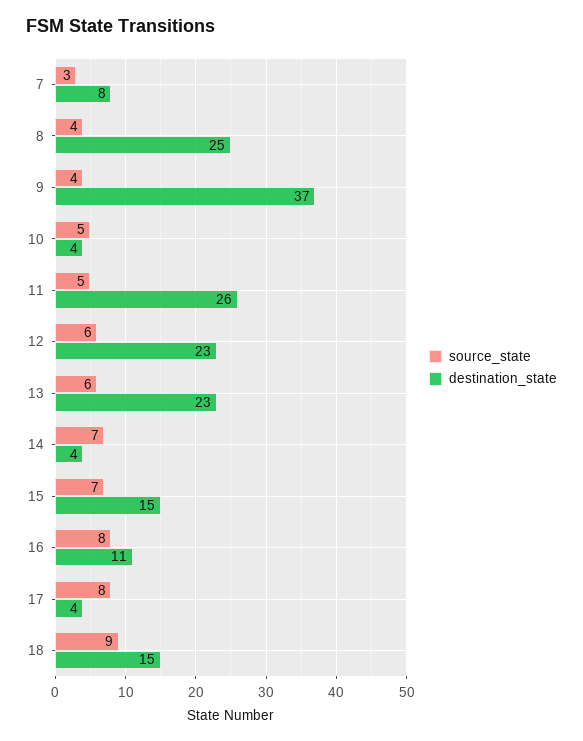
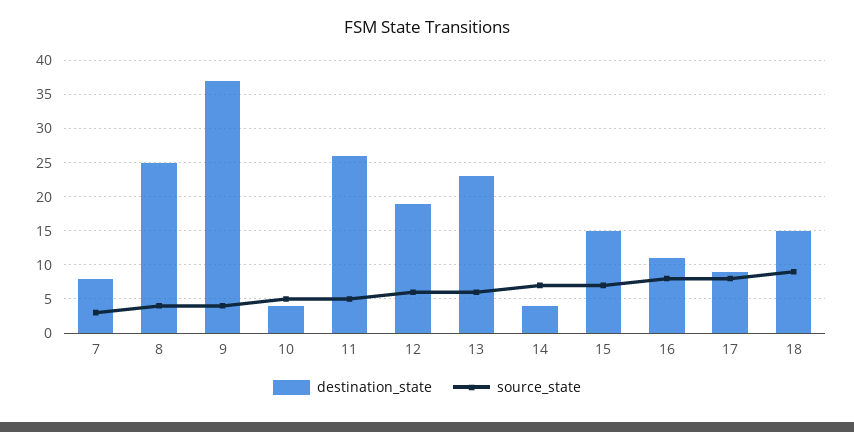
destination_state, 12: 23 -> 19
destination_state, 17: 4 -> 9

